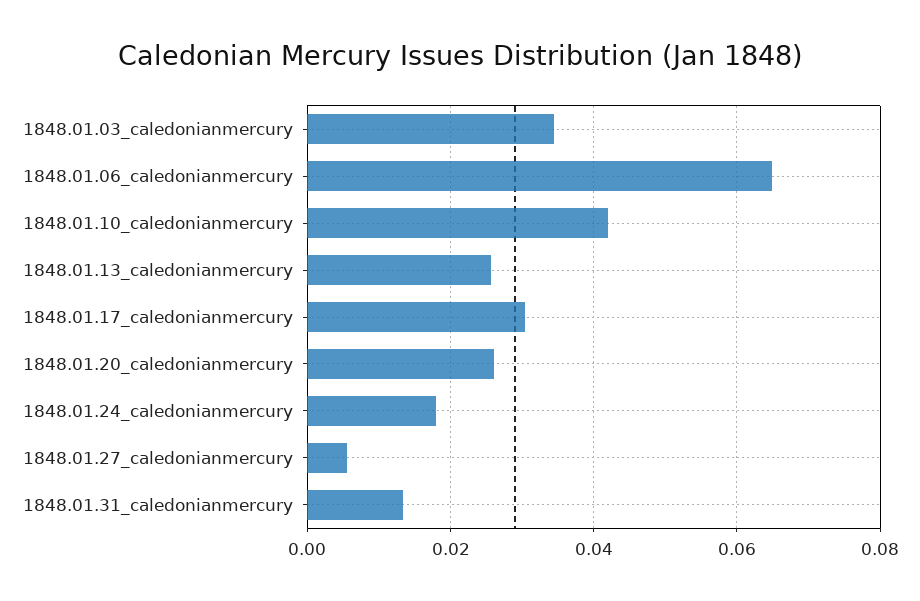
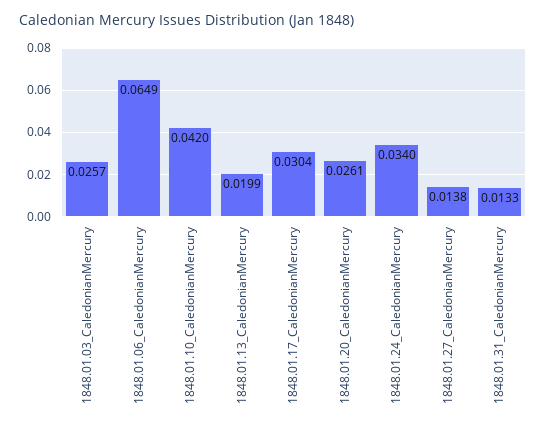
1848.01.03_caledonianmercury: 0.034 -> 0.0257
1848.01.13_caledonianmercury: 0.026 -> 0.0199
1848.01.24_caledonianmercury: 0.018 -> 0.034
1848.01.27_caledonianmercury: 0.006 -> 0.0138

